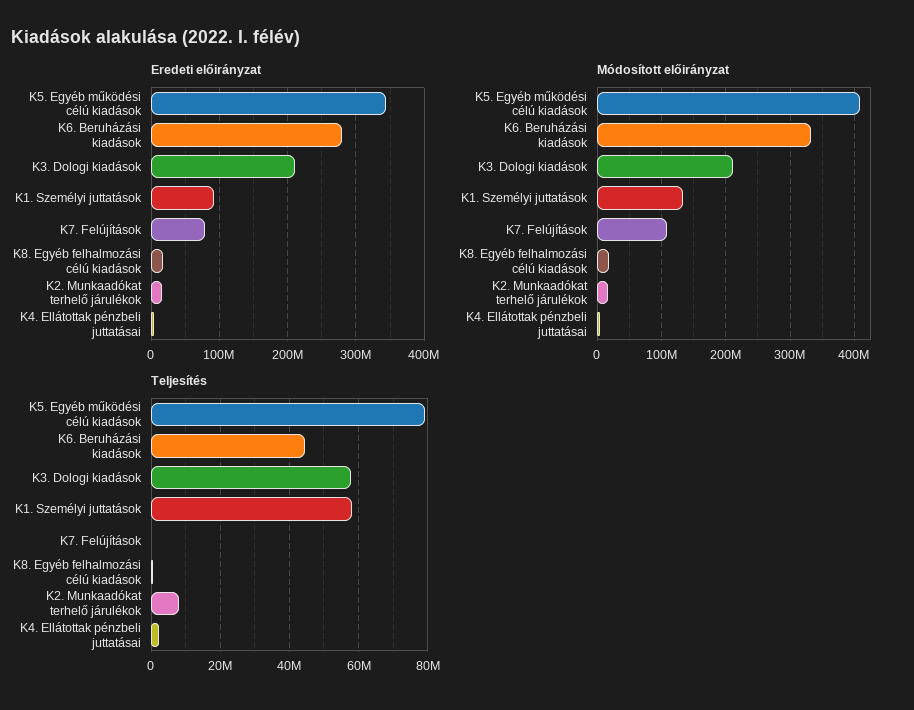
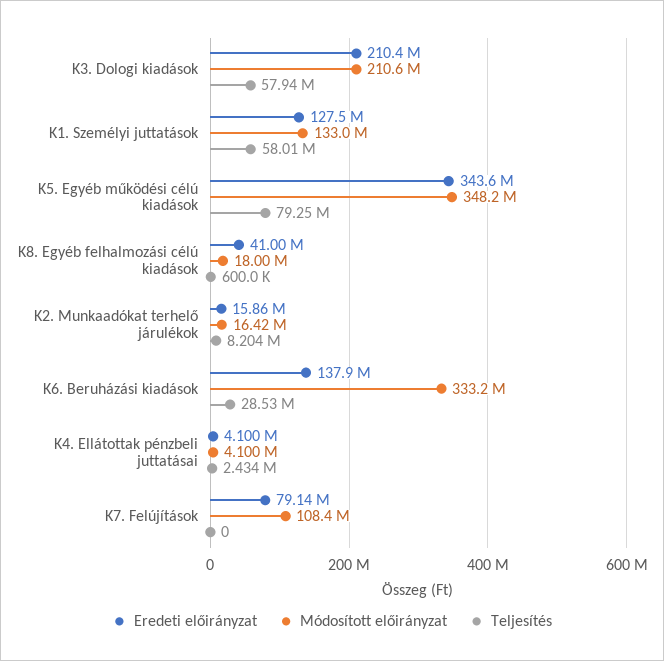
Eredeti előirányzat, K6. Beruházási kiadások: 280000000 -> 137900000
Eredeti előirányzat, K1. Személyi juttatások: 90000000 -> 127500000
Eredeti előirányzat, K8. Egyéb felhalmozási célú kiadások: 20000000 -> 41000000
Módosított előirányzat, K5. Egyéb működési célú kiadások: 410000000 -> 348200000
Teljesítés, K6. Beruházási kiadások: 44000000 -> 28530000

